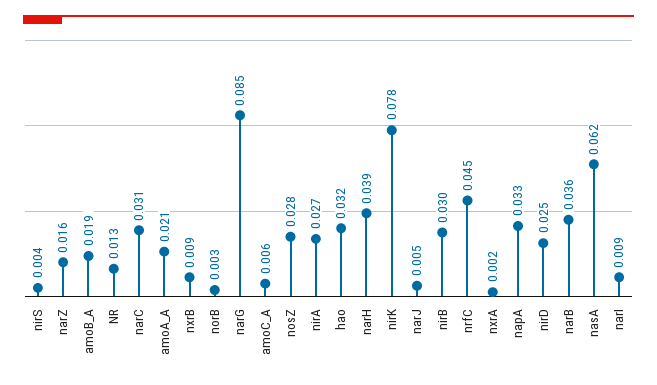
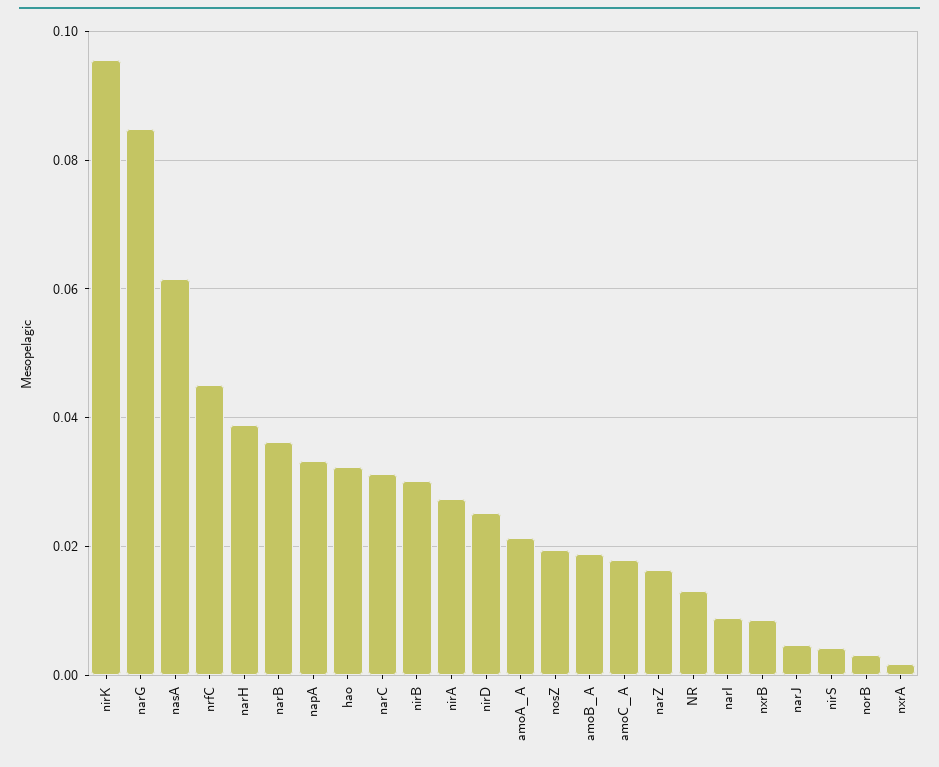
amoC_A: 0.006 -> 0.018
nosZ: 0.028 -> 0.02
nirK: 0.078 -> 0.096

